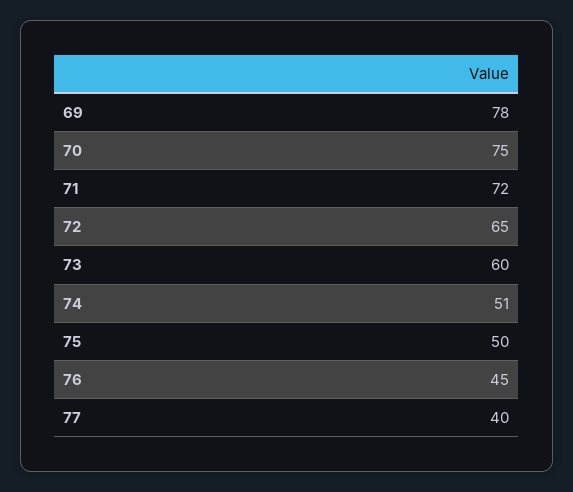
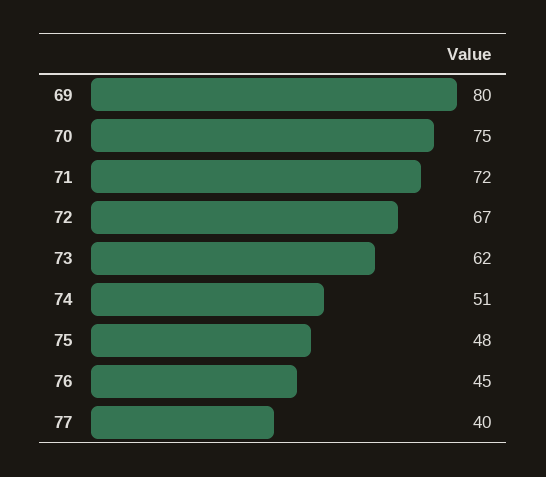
69: 78 -> 80
72: 65 -> 67
73: 60 -> 62
75: 50 -> 48

